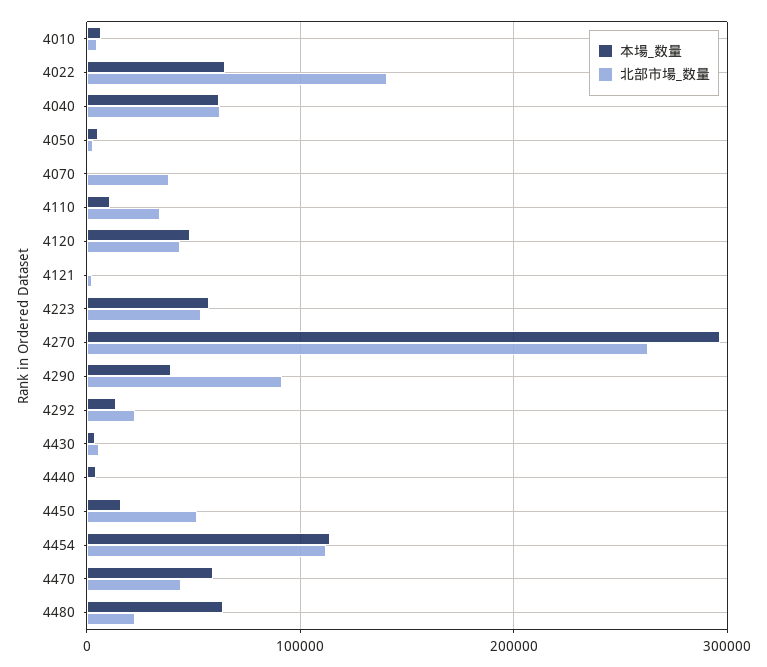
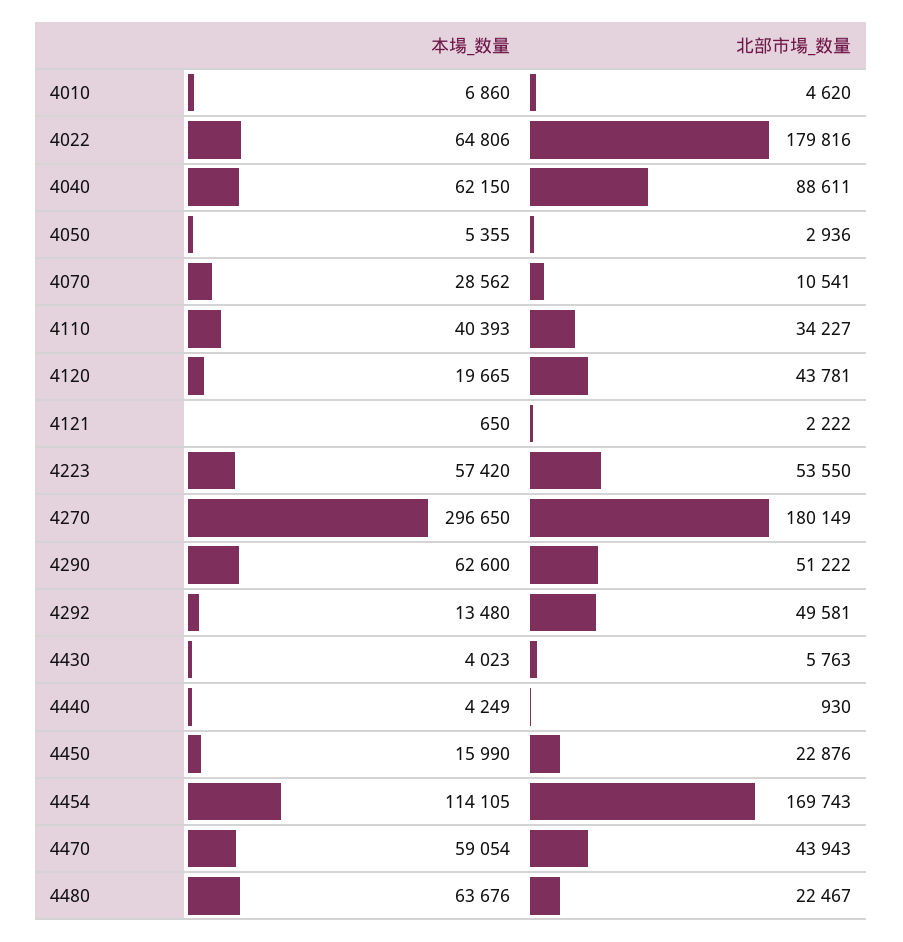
北部市場_数量, 4022: 140000 -> 179816
北部市場_数量, 4040: 60000 -> 88611
本場_数量, 4070: 0 -> 28562
北部市場_数量, 4070: 40000 -> 10541
本場_数量, 4110: 10000 -> 40393
本場_数量, 4120: 50000 -> 19665
北部市場_数量, 4270: 260000 -> 180149
本場_数量, 4290: 40000 -> 62600
北部市場_数量, 4290: 90000 -> 51222
北部市場_数量, 4292: 20000 -> 49581
北部市場_数量, 4450: 50000 -> 22876
北部市場_数量, 4454: 110000 -> 169743

